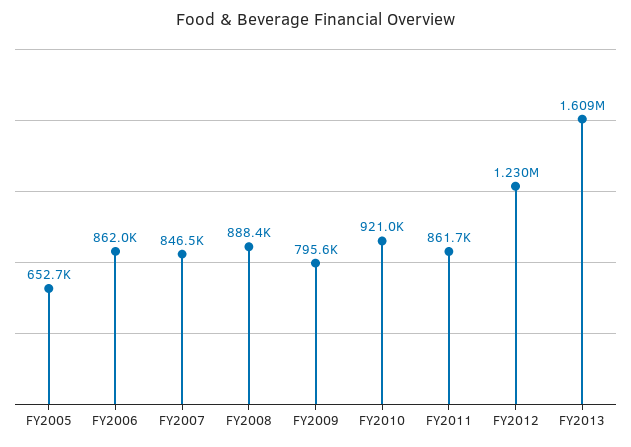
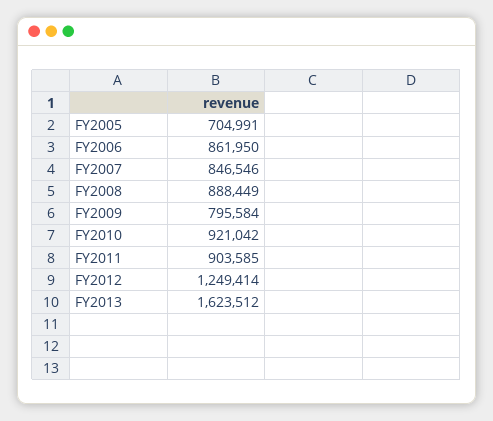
FY2005: 652700 -> 704991
FY2011: 861700 -> 903585
FY2012: 1230000 -> 1249414
FY2013: 1609000 -> 1623512

